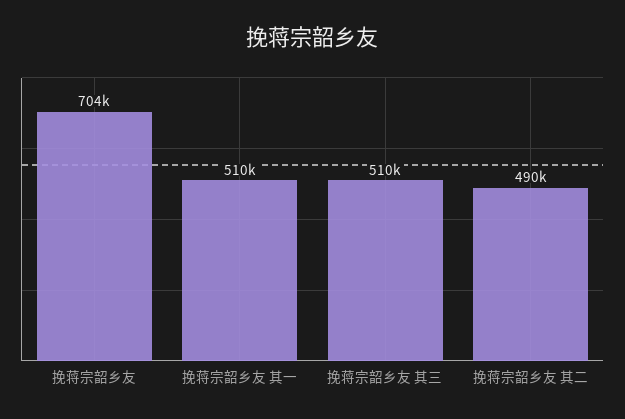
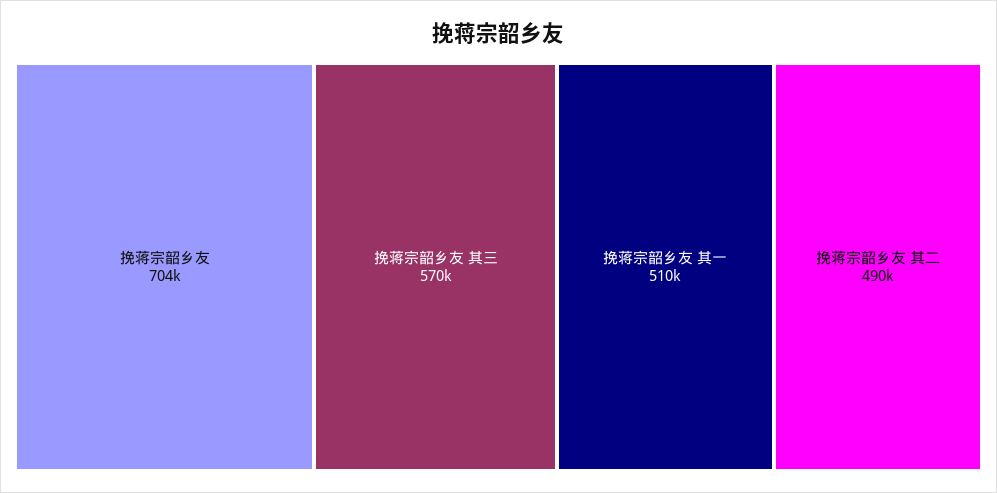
挽蒋宗韶乡友 其三: 510000 -> 570000

